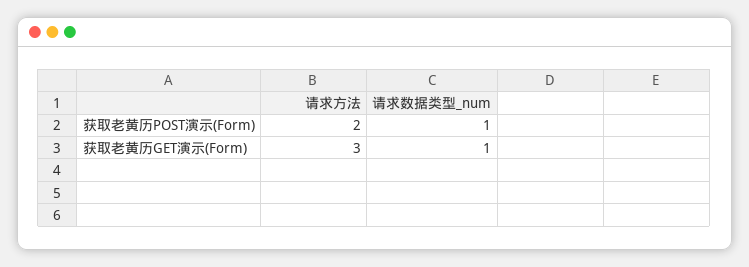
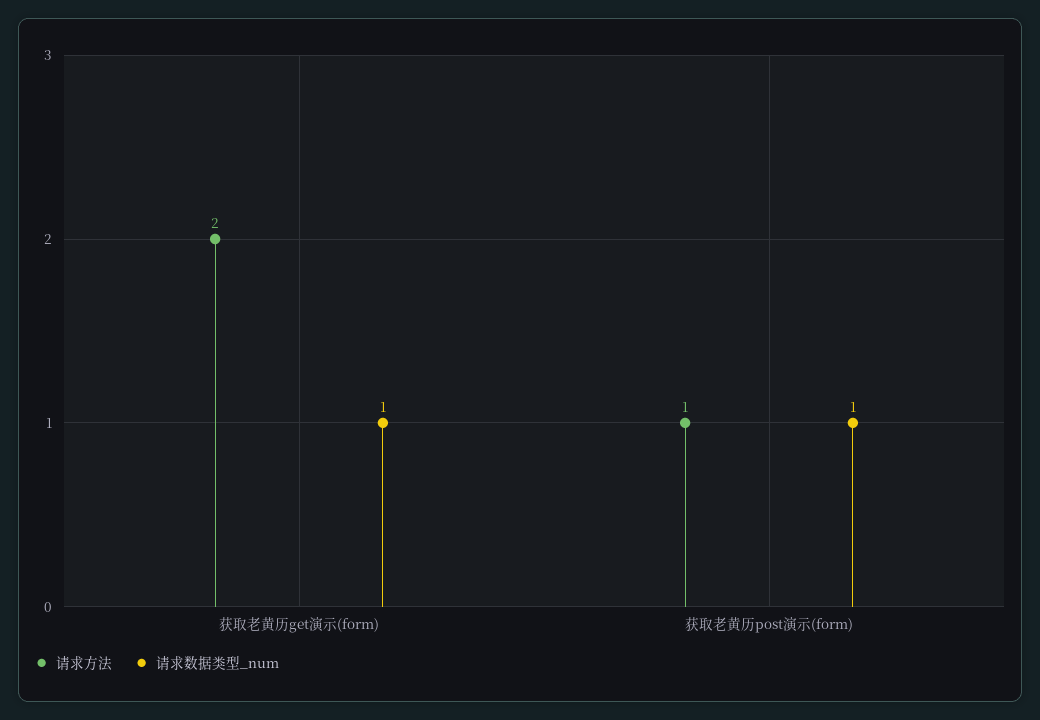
请求方法, 获取老黄历POST演示(Form): 2 -> 1
请求方法, 获取老黄历GET演示(Form): 3 -> 2

